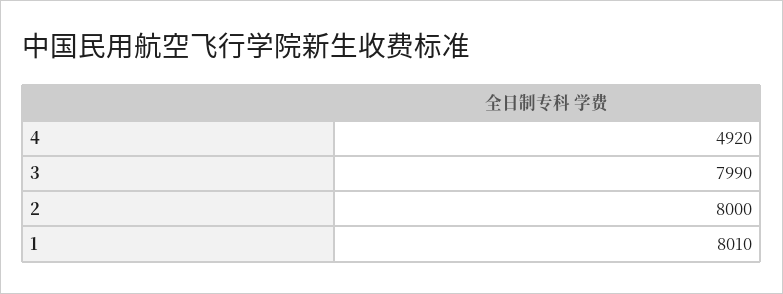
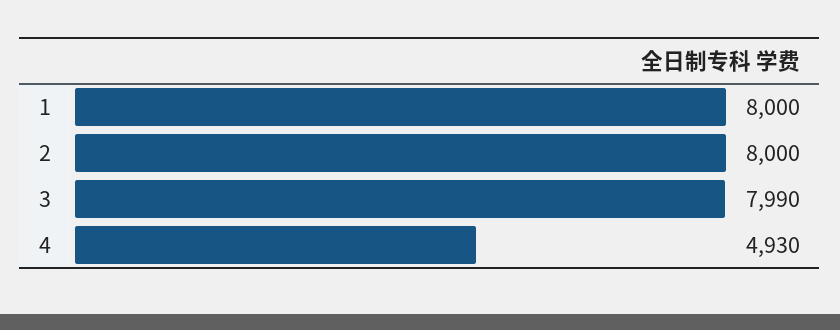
4: 4920 -> 4930
1: 8010 -> 8000

